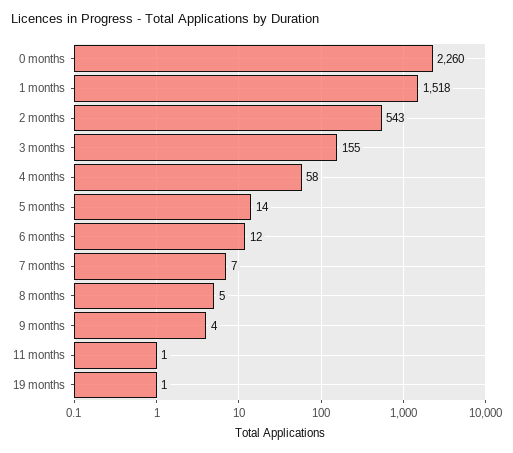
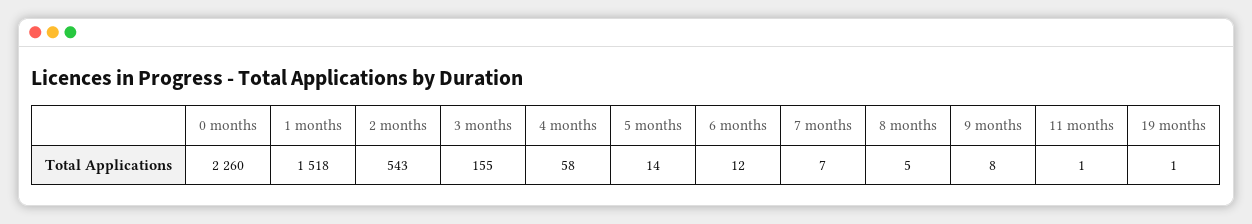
9 months: 4 -> 8

